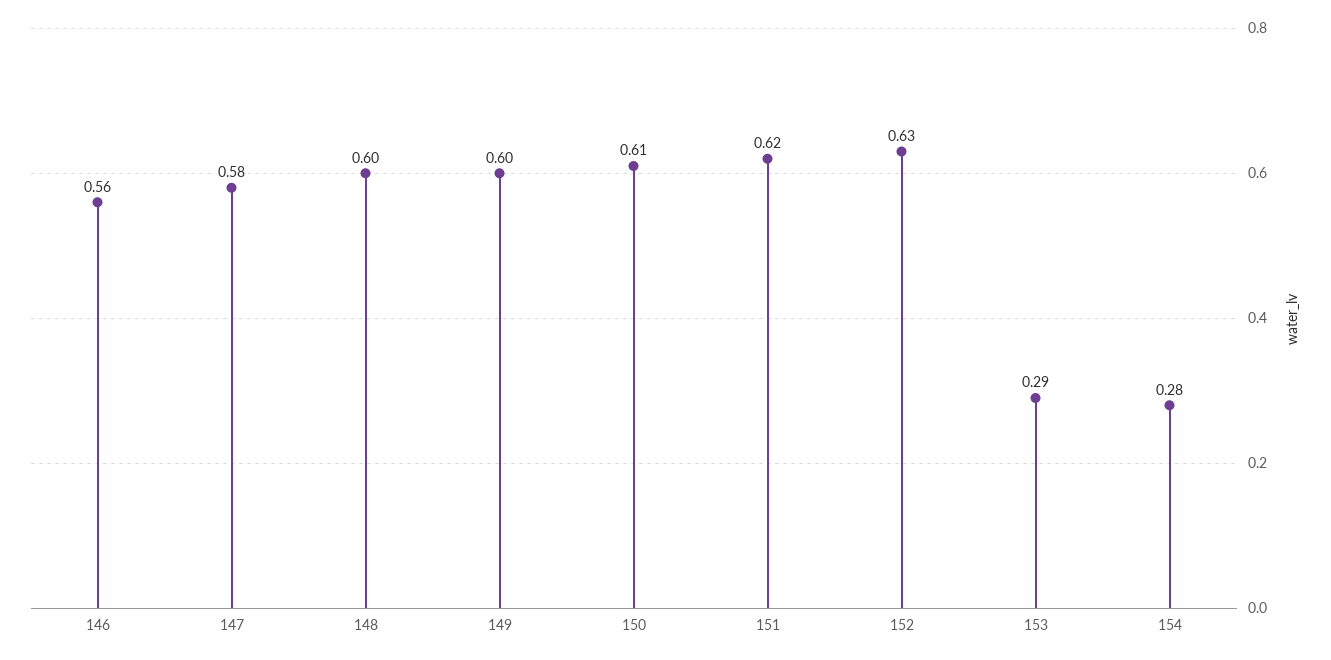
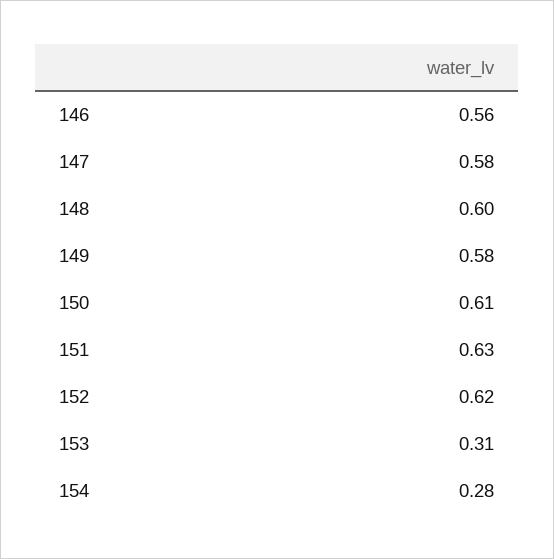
149: 0.6 -> 0.58
151: 0.62 -> 0.63
152: 0.63 -> 0.62
153: 0.29 -> 0.31

